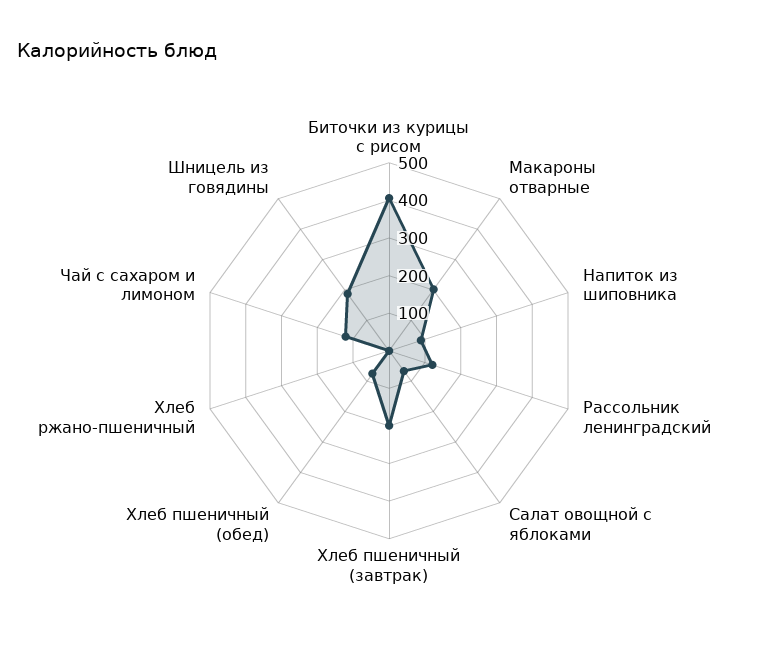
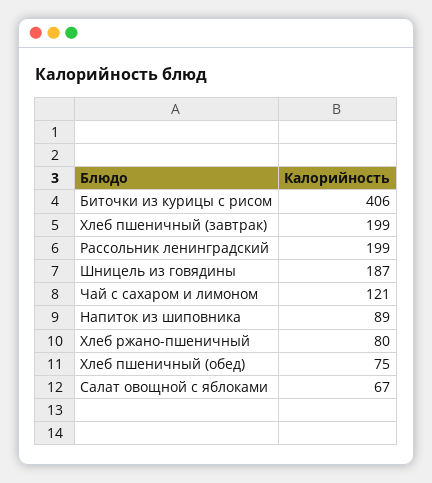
Макароны отварные: 200 -> none
Рассольник ленинградский: 125 -> 199
Хлеб ржано-пшеничный: 0 -> 80

